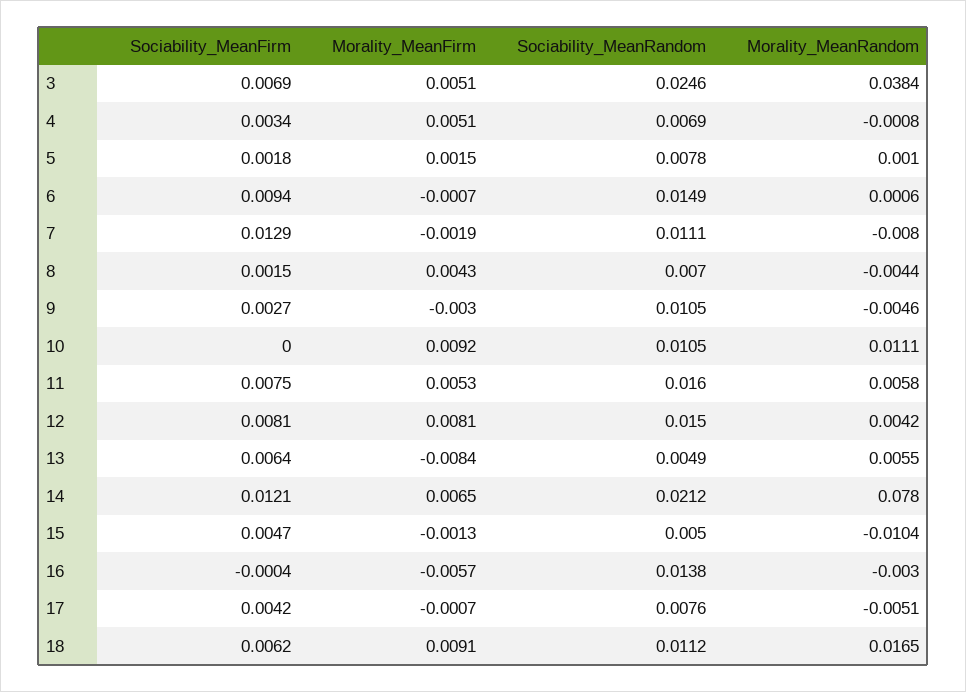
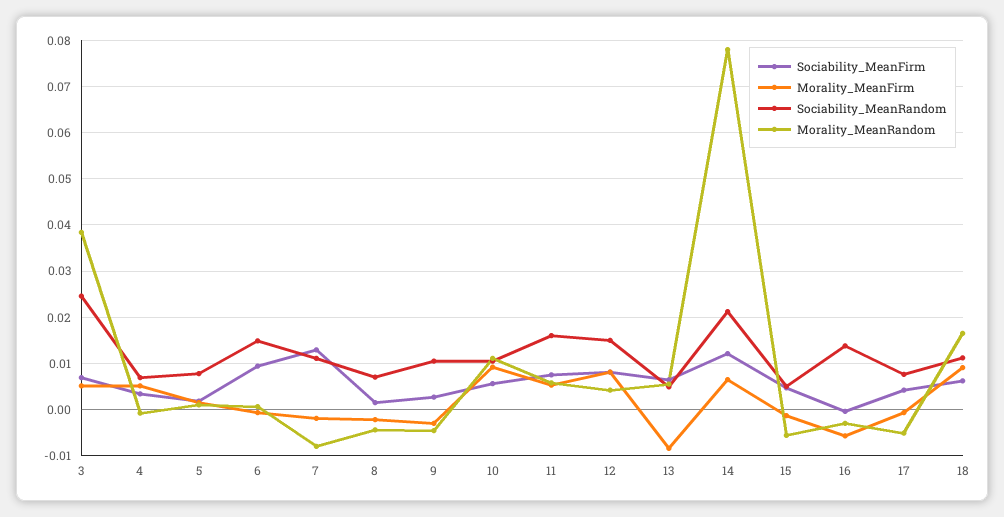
Morality_MeanFirm, 8: 0.0043 -> -0.002
Sociability_MeanFirm, 10: 0 -> 0.006
Morality_MeanRandom, 15: -0.0104 -> -0.006

